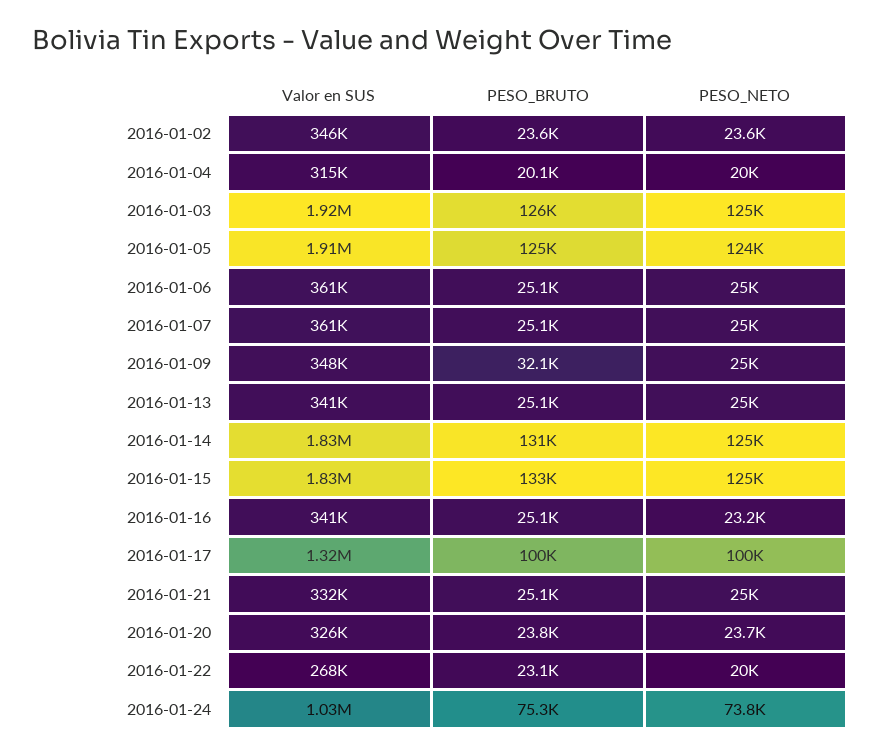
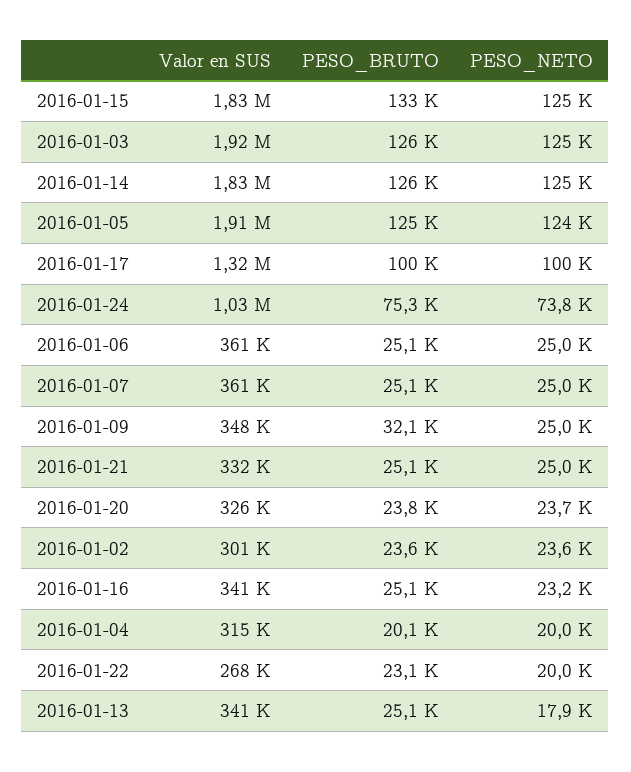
Valor en SUS, 2016-01-02: 346000 -> 301000
PESO_NETO, 2016-01-13: 25000 -> 17900
PESO_BRUTO, 2016-01-14: 131000 -> 126000

